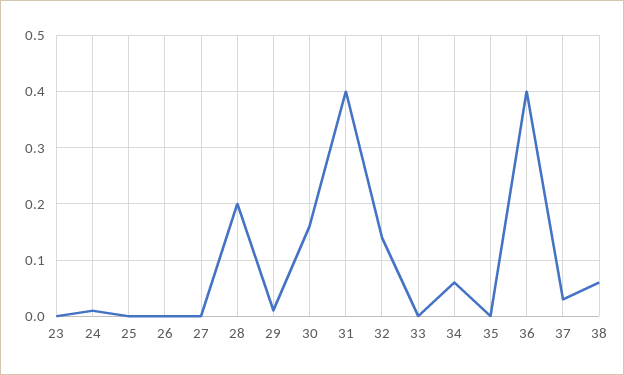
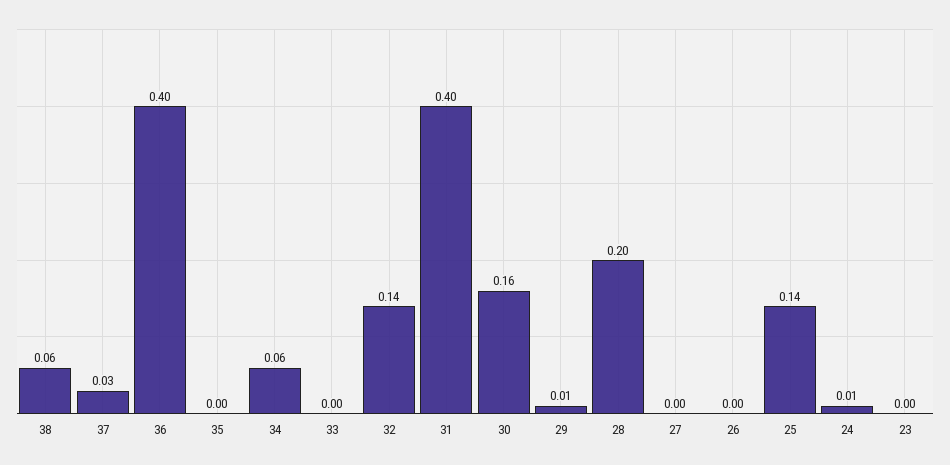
25: 0 -> 0.14

